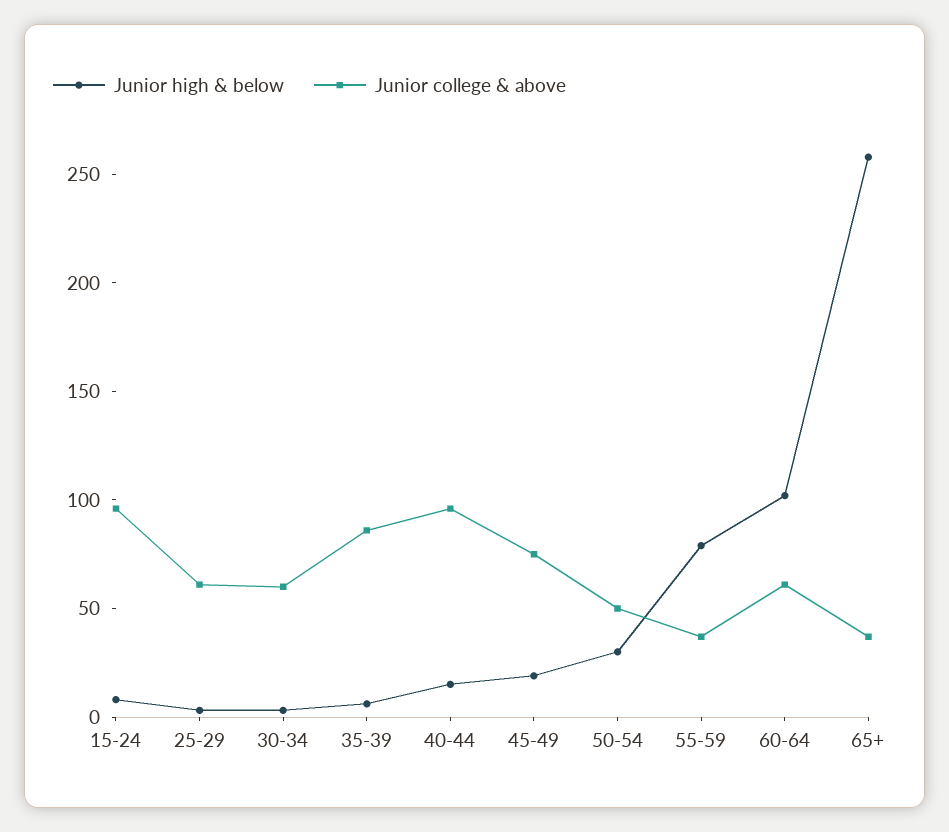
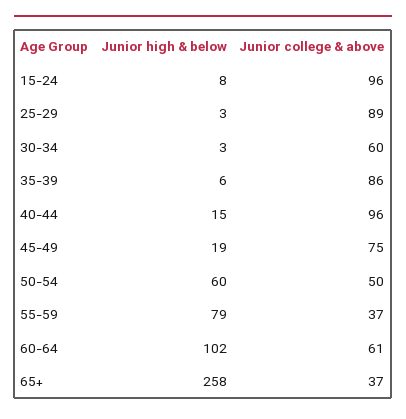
Junior college & above, 25-29: 60 -> 89
Junior high & below, 50-54: 30 -> 60

